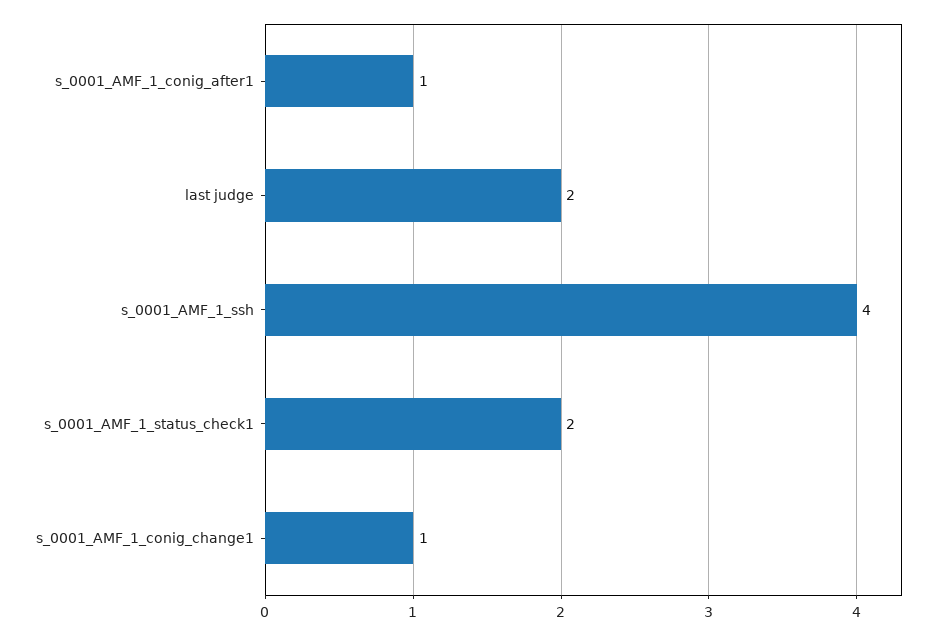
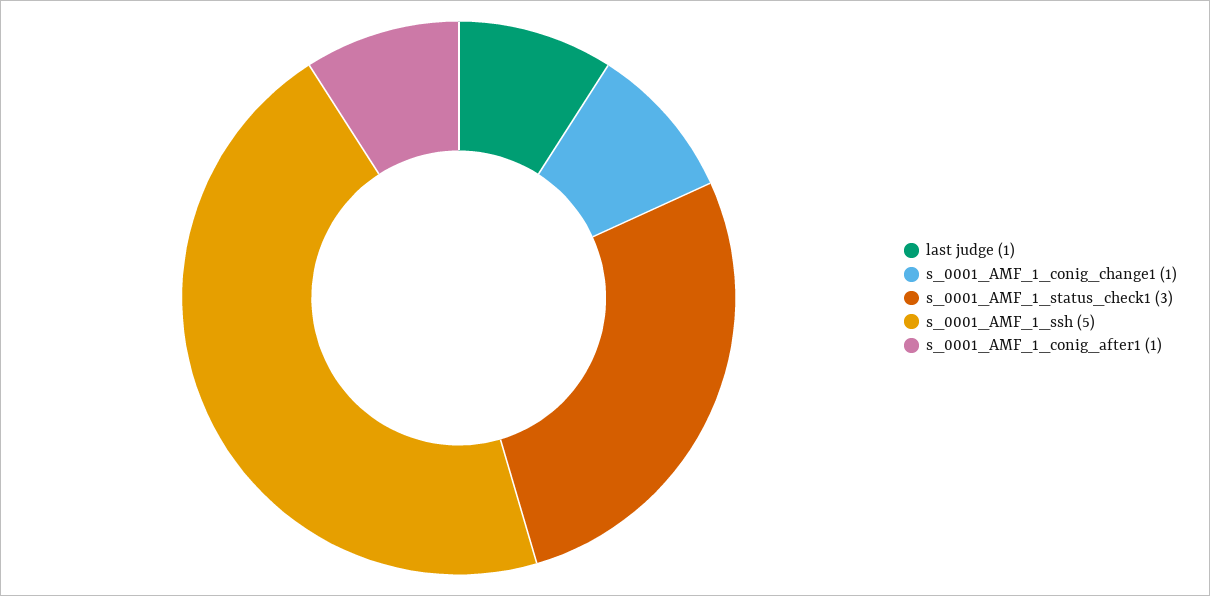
last judge: 2 -> 1
s_0001_AMF_1_ssh: 4 -> 5
s_0001_AMF_1_status_check1: 2 -> 3

